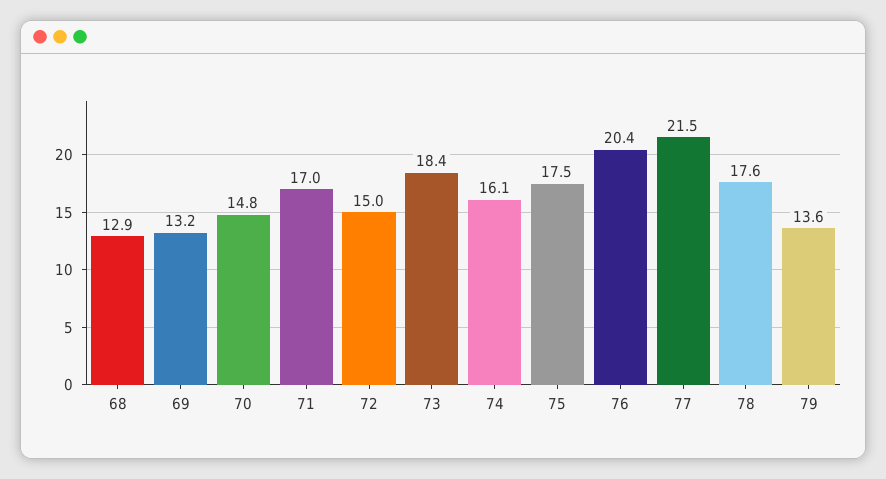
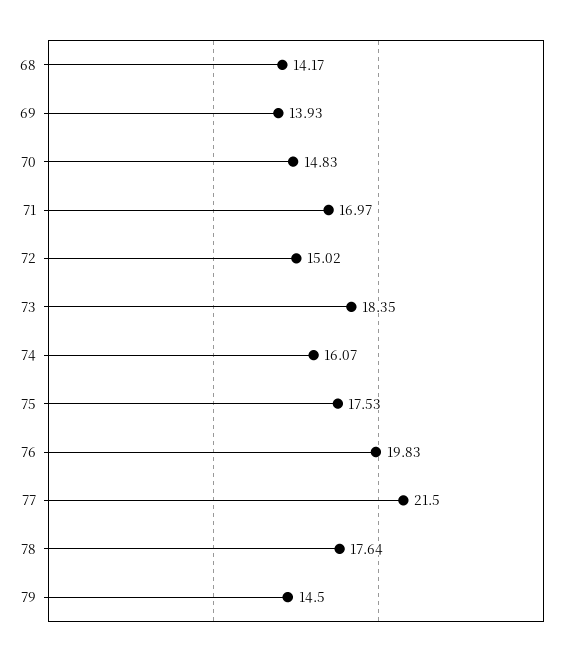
68: 12.9 -> 14.17
69: 13.2 -> 13.93
76: 20.4 -> 19.83
79: 13.6 -> 14.5

